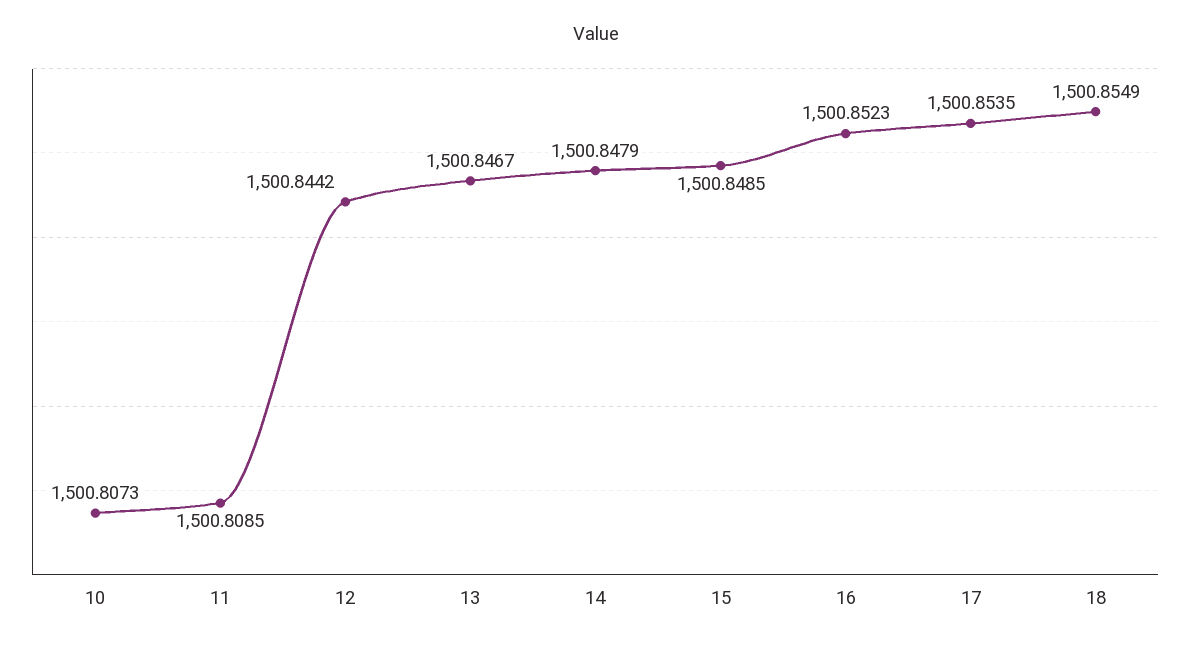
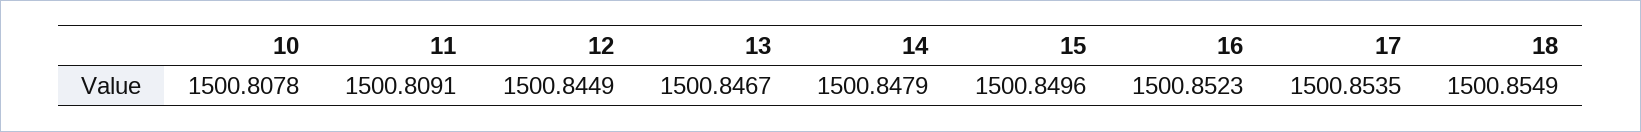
10: 1500.8073 -> 1500.8078
11: 1500.8085 -> 1500.8091
12: 1500.8442 -> 1500.8449
15: 1500.8485 -> 1500.8496

